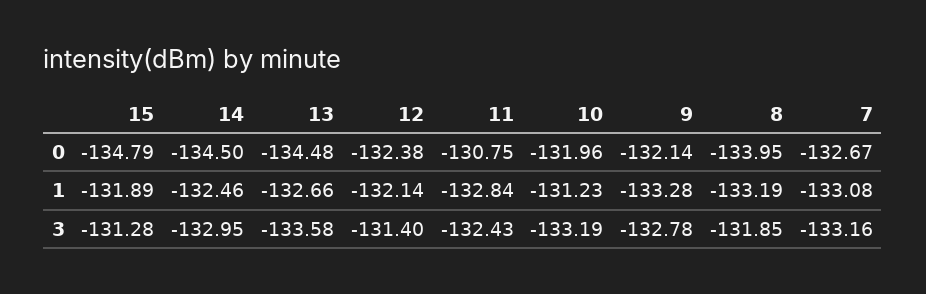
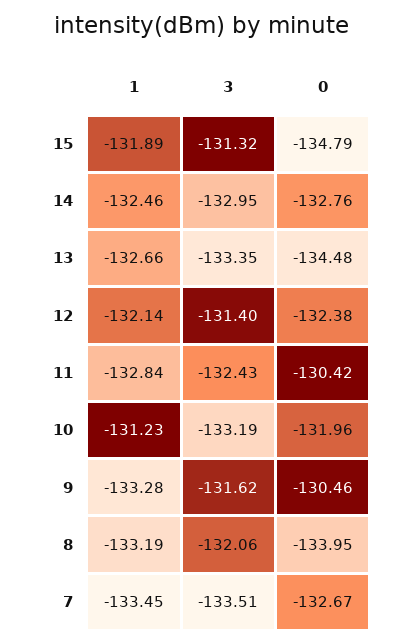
14, 0: -134.5 -> -132.76
11, 0: -130.75 -> -130.42
9, 0: -132.14 -> -130.46
7, 1: -133.08 -> -133.45
15, 3: -131.28 -> -131.32
13, 3: -133.58 -> -133.35
9, 3: -132.78 -> -131.62
8, 3: -131.85 -> -132.06
7, 3: -133.16 -> -133.51

